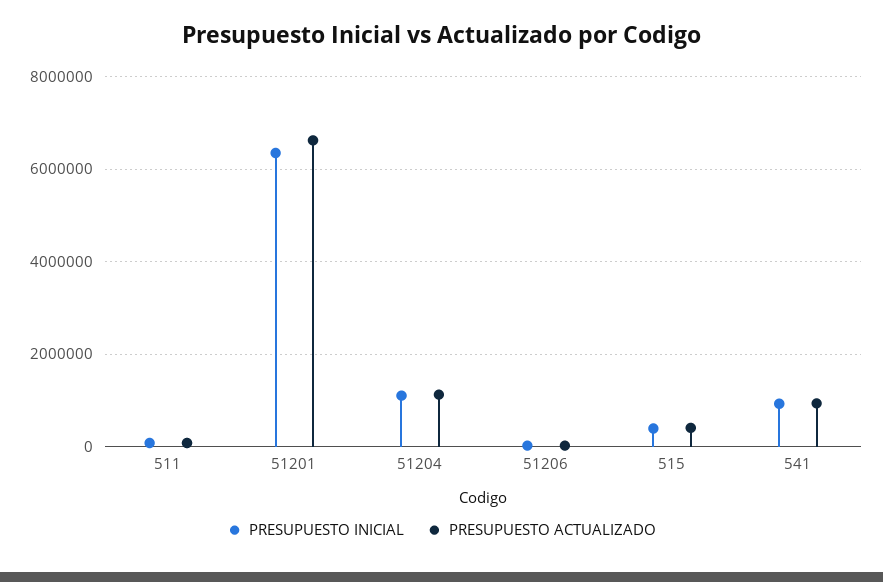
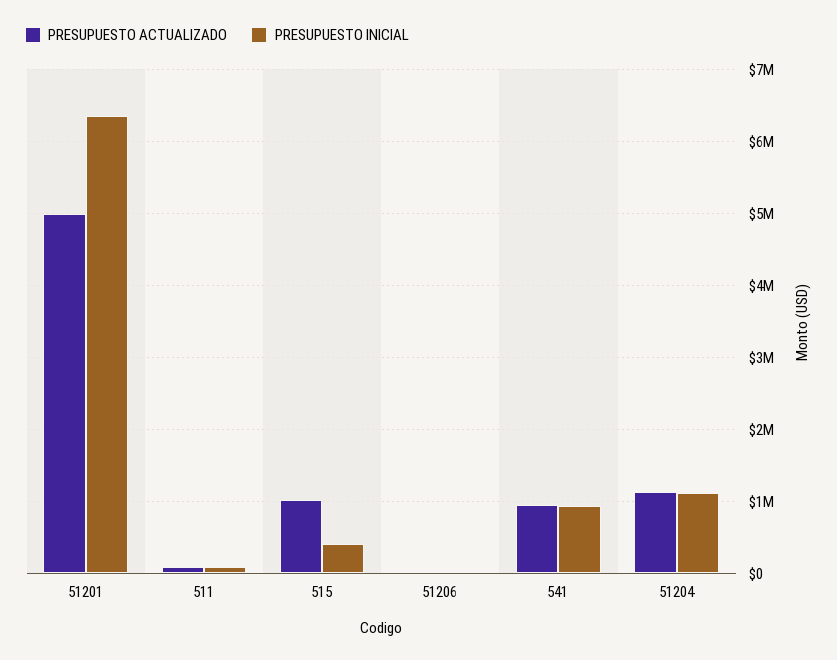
PRESUPUESTO ACTUALIZADO, 51201: 6600000 -> 5000000
PRESUPUESTO ACTUALIZADO, 515: 400000 -> 1000000

